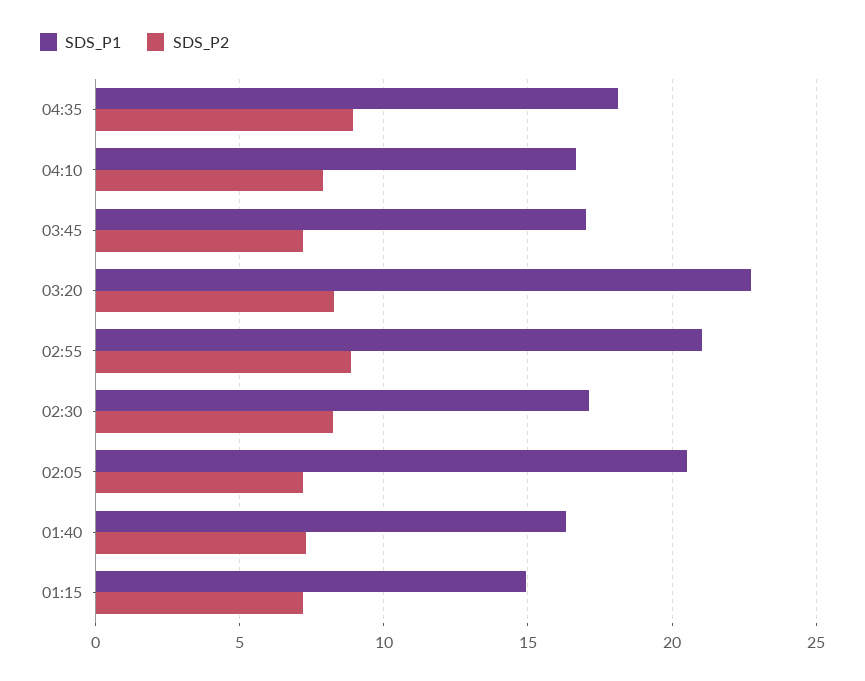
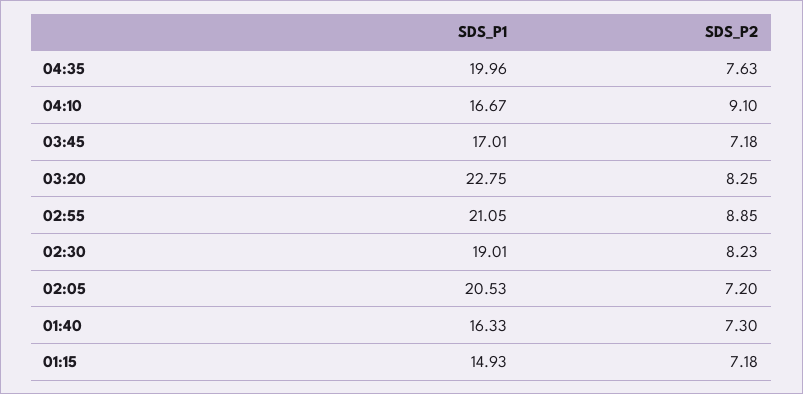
SDS_P1, 04:35: 18 -> 19.96
SDS_P2, 04:35: 9 -> 7.63
SDS_P2, 04:10: 8 -> 9.1
SDS_P1, 02:30: 17 -> 19.01

